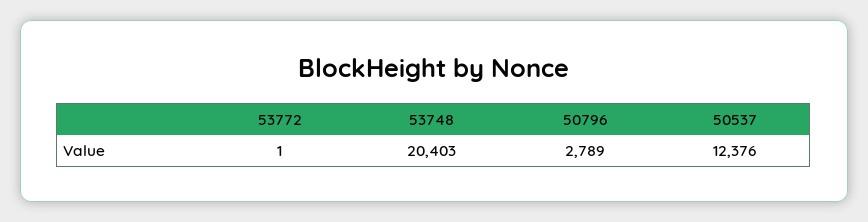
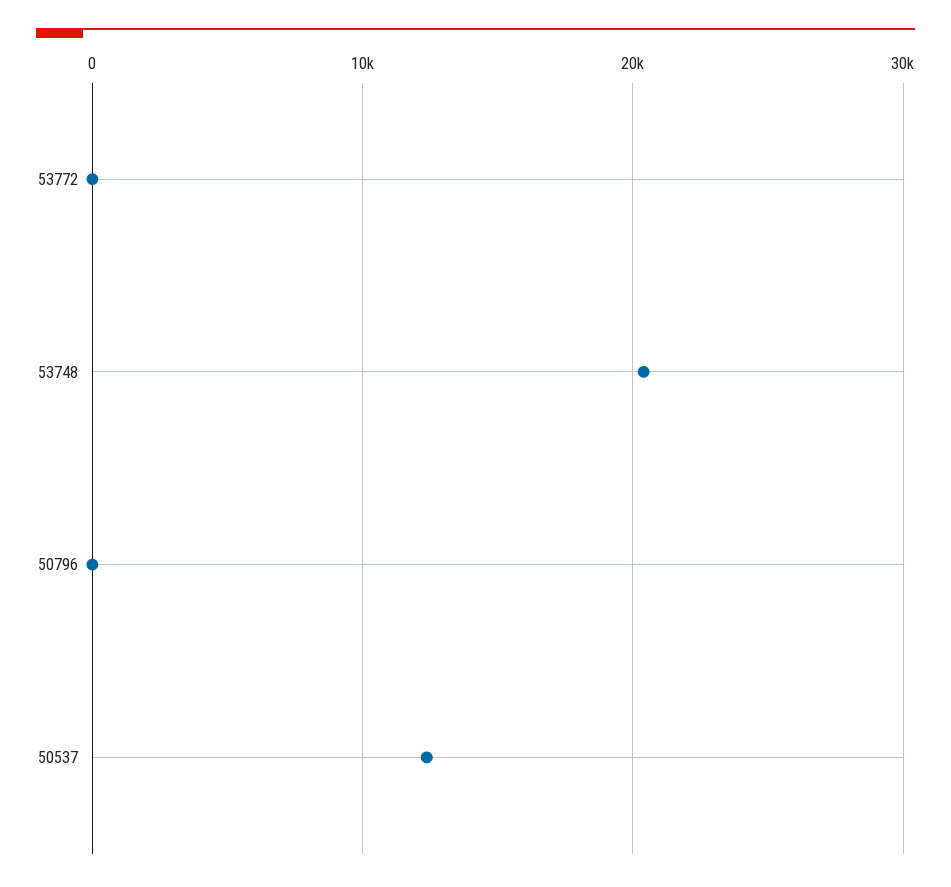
50796: 2789 -> 0

